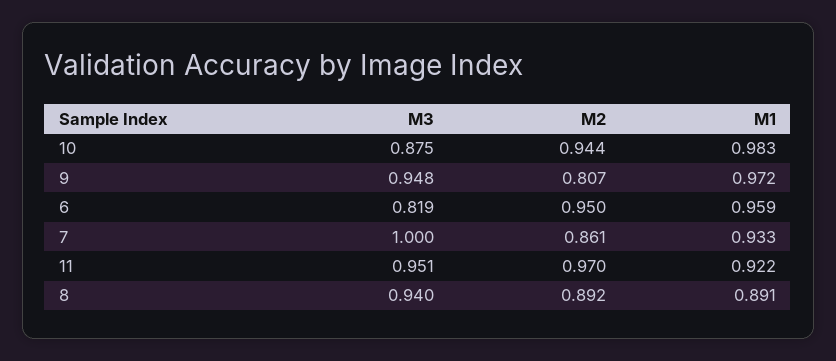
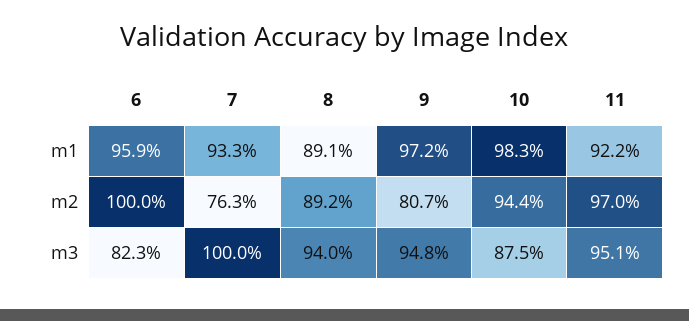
M3, 6: 0.819 -> 0.823
M2, 6: 0.95 -> 1
M2, 7: 0.861 -> 0.763

